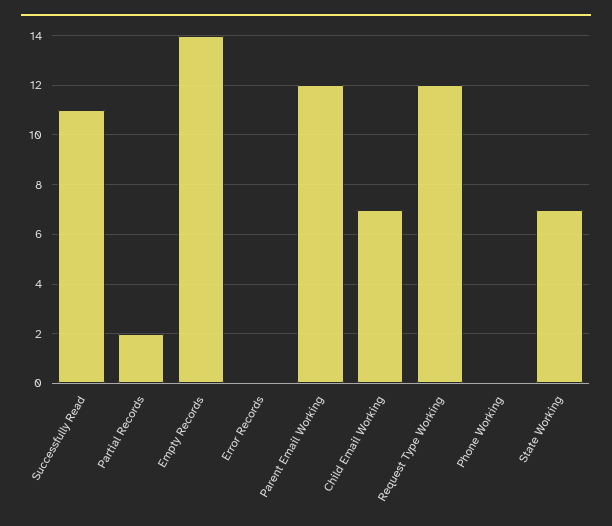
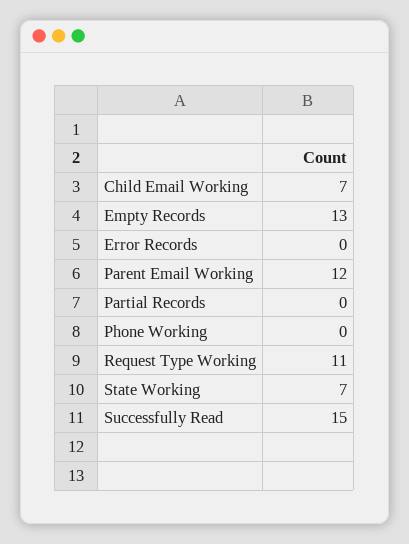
Successfully Read: 11 -> 15
Partial Records: 2 -> 0
Empty Records: 14 -> 13
Request Type Working: 12 -> 11

